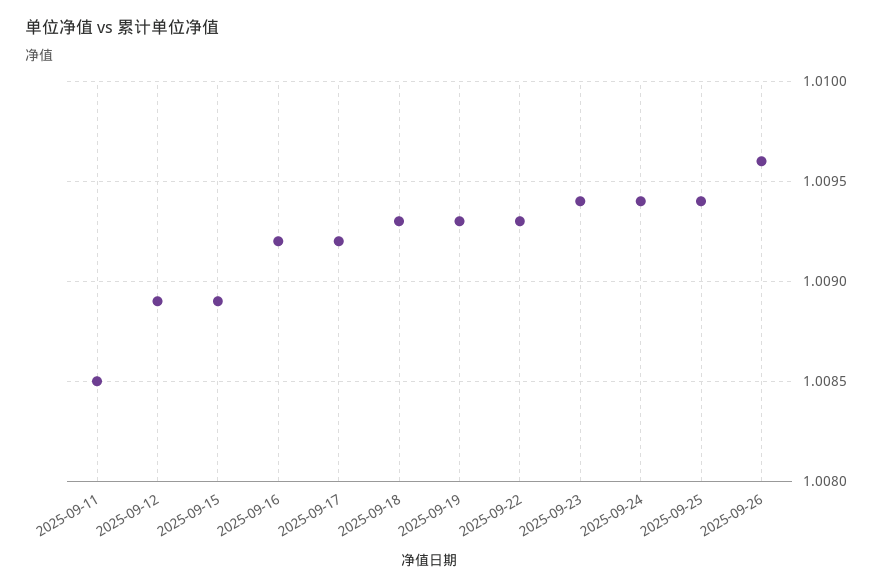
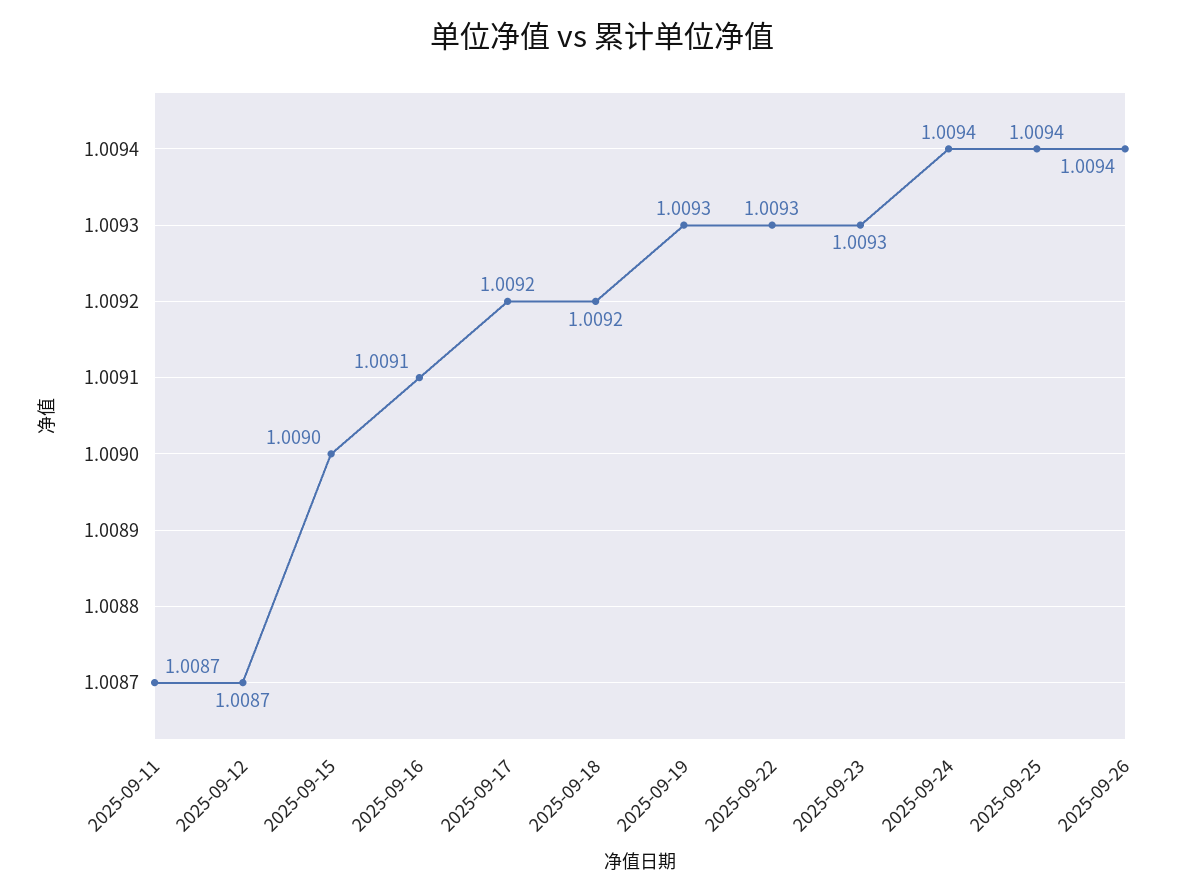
2025-09-11: 1.0085 -> 1.0087
2025-09-12: 1.0089 -> 1.0087
2025-09-15: 1.0089 -> 1.009
2025-09-16: 1.0092 -> 1.0091
2025-09-18: 1.0093 -> 1.0092
2025-09-23: 1.0094 -> 1.0093
2025-09-26: 1.0096 -> 1.0094

